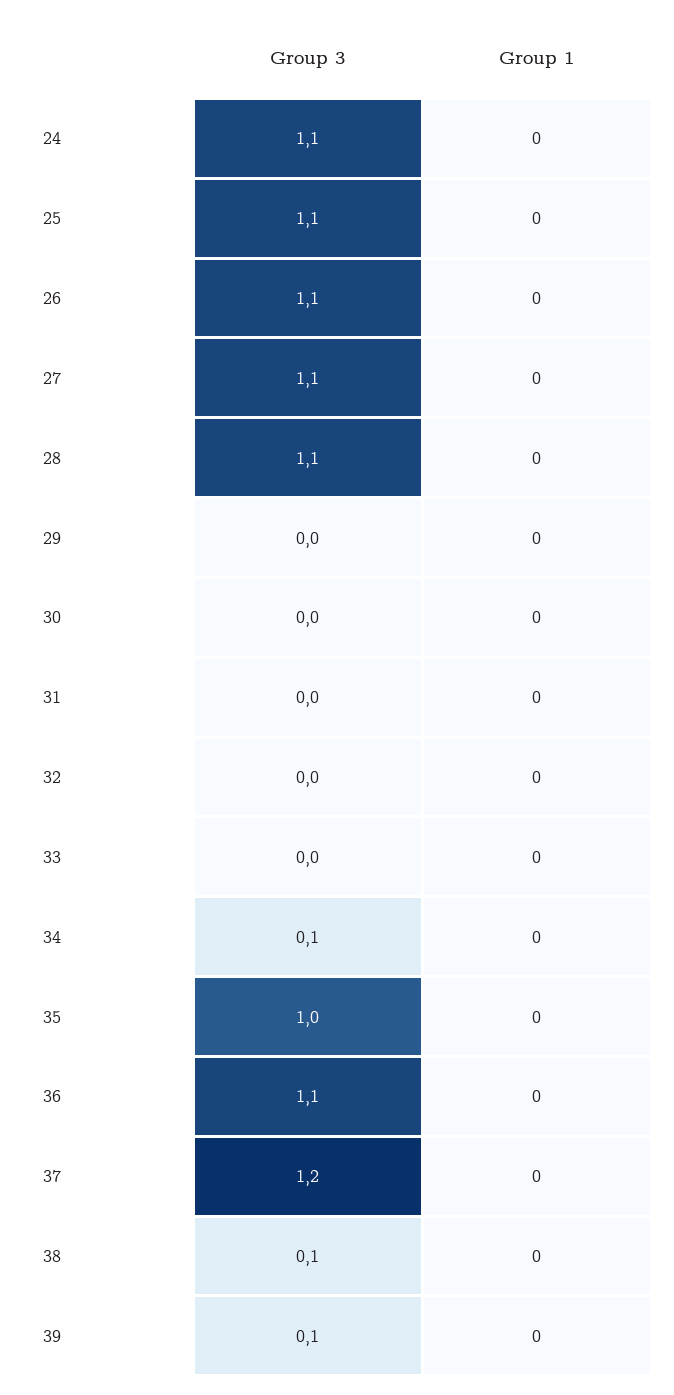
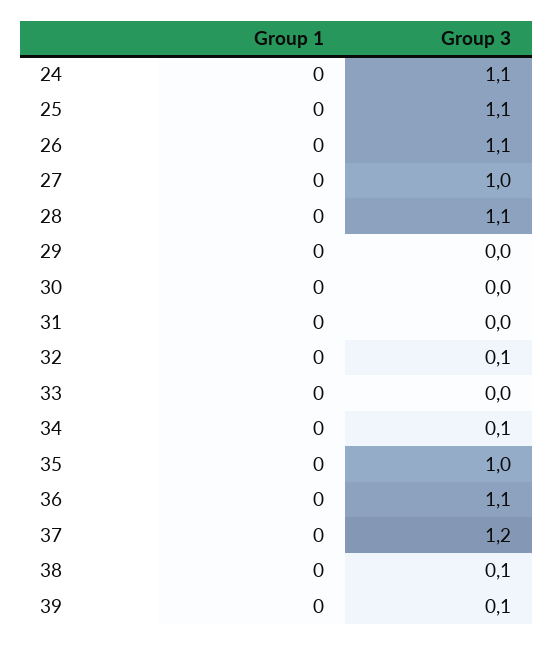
Group 3, 27: 1.1 -> 1
Group 3, 32: 0 -> 0.1

